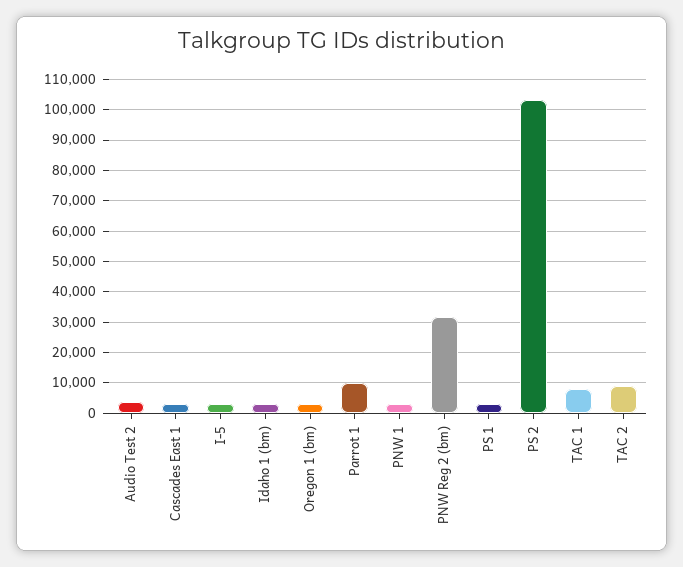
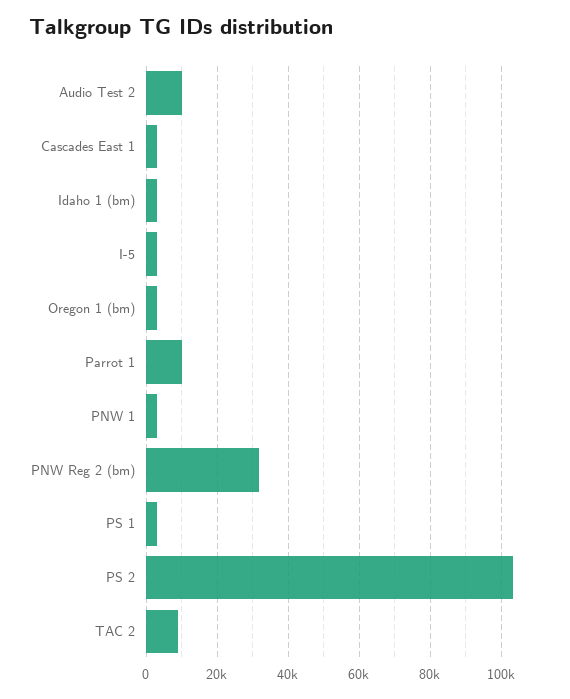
Audio Test 2: 4000 -> 10000
TAC 1: 8000 -> none

